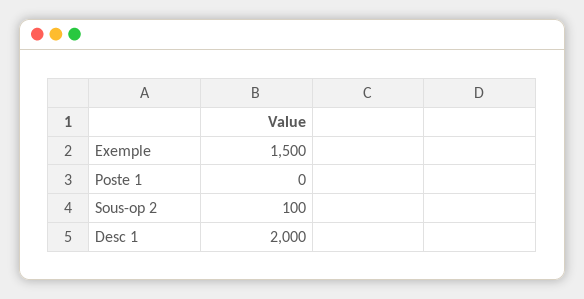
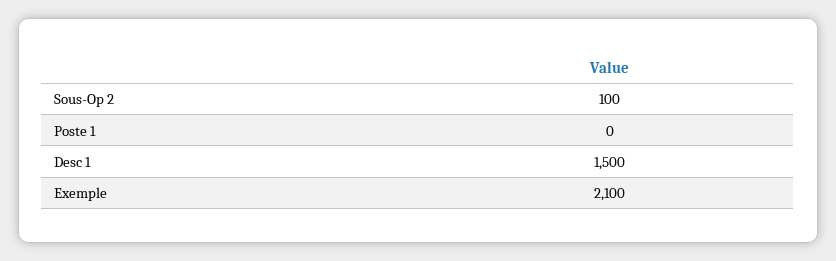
Exemple: 1500 -> 2100
Desc 1: 2000 -> 1500

